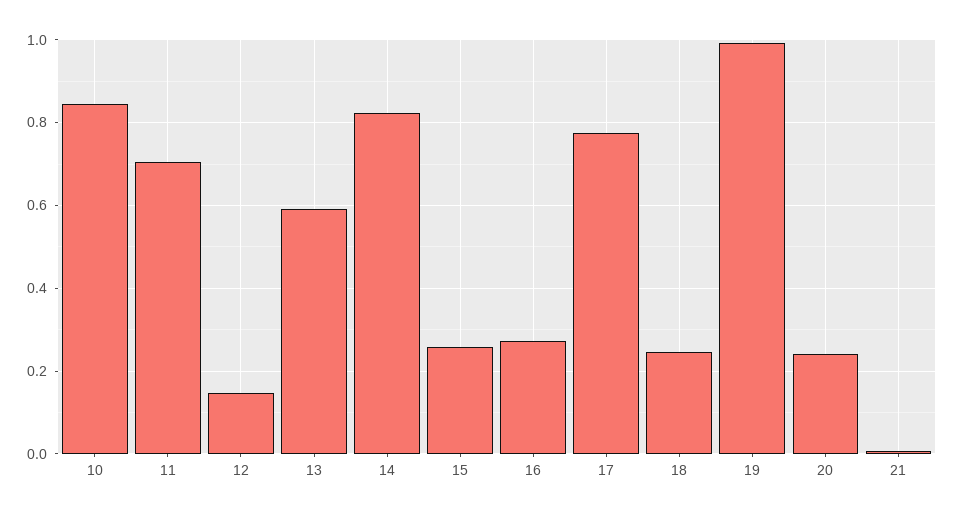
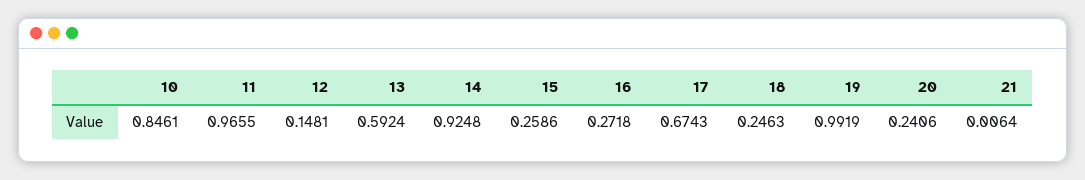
11: 0.7 -> 0.9655
14: 0.82 -> 0.9248
17: 0.78 -> 0.6743

